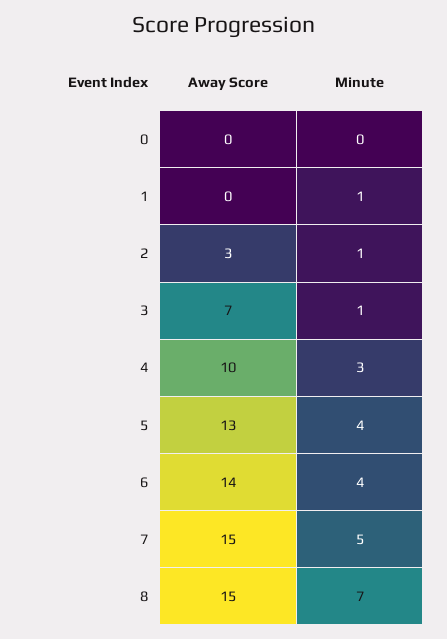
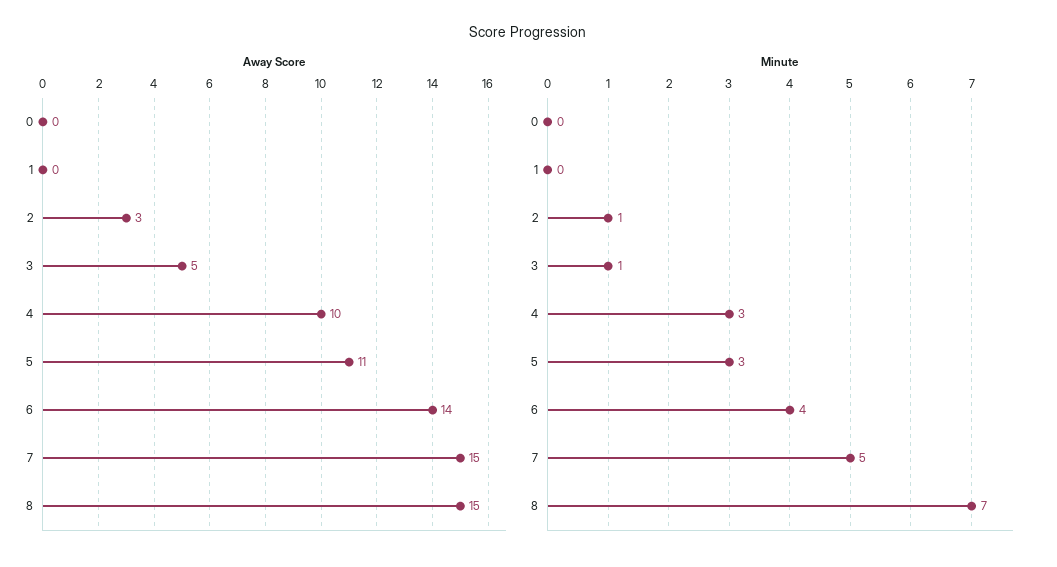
Minute, 1: 1 -> 0
Away Score, 3: 7 -> 5
Away Score, 5: 13 -> 11
Minute, 5: 4 -> 3

